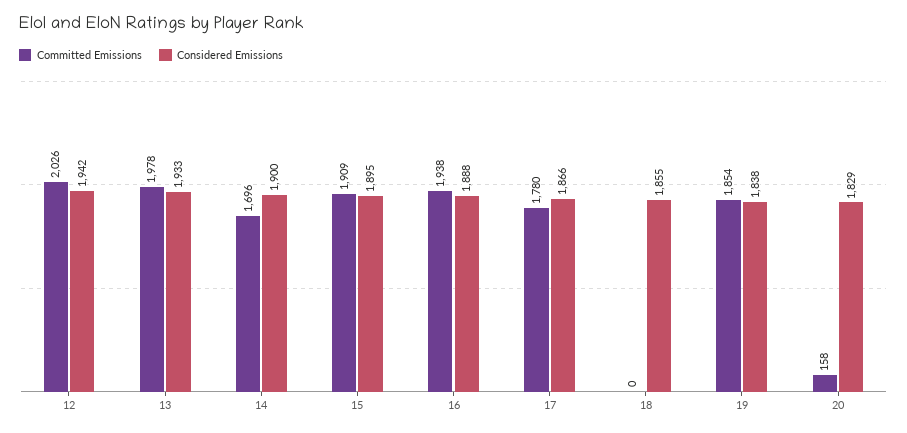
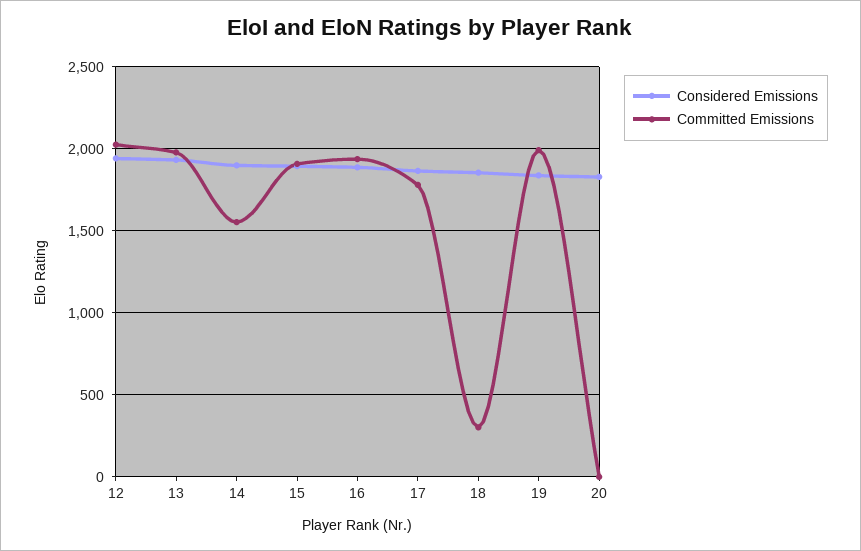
Committed Emissions, 14: 1696 -> 1550
Committed Emissions, 18: 0 -> 300
Committed Emissions, 19: 1854 -> 2000
Committed Emissions, 20: 158 -> 0

